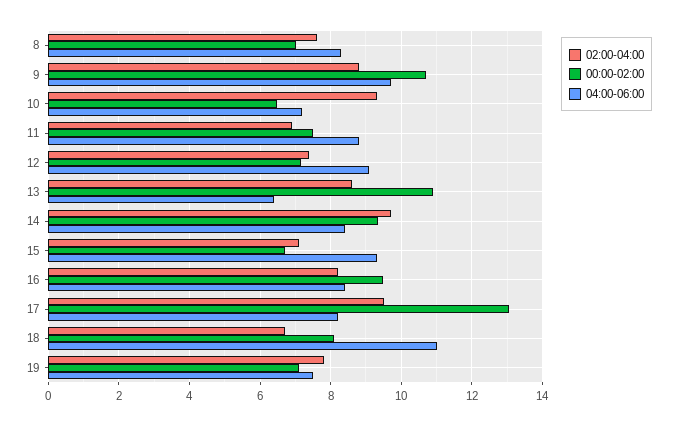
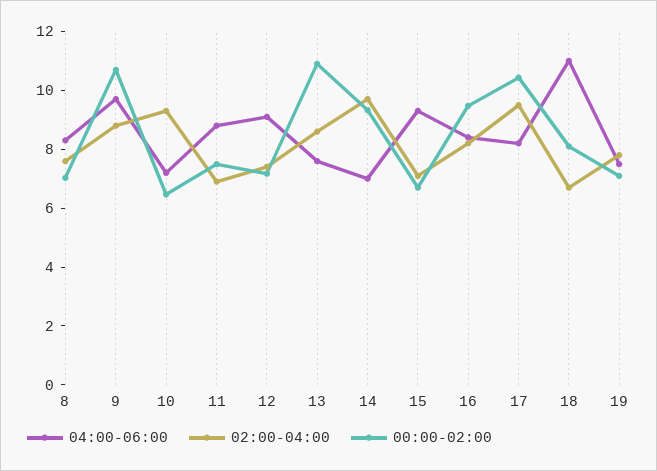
04:00-06:00, 13: 6.4 -> 7.5
04:00-06:00, 14: 8.4 -> 7
00:00-02:00, 17: 13 -> 10.5

